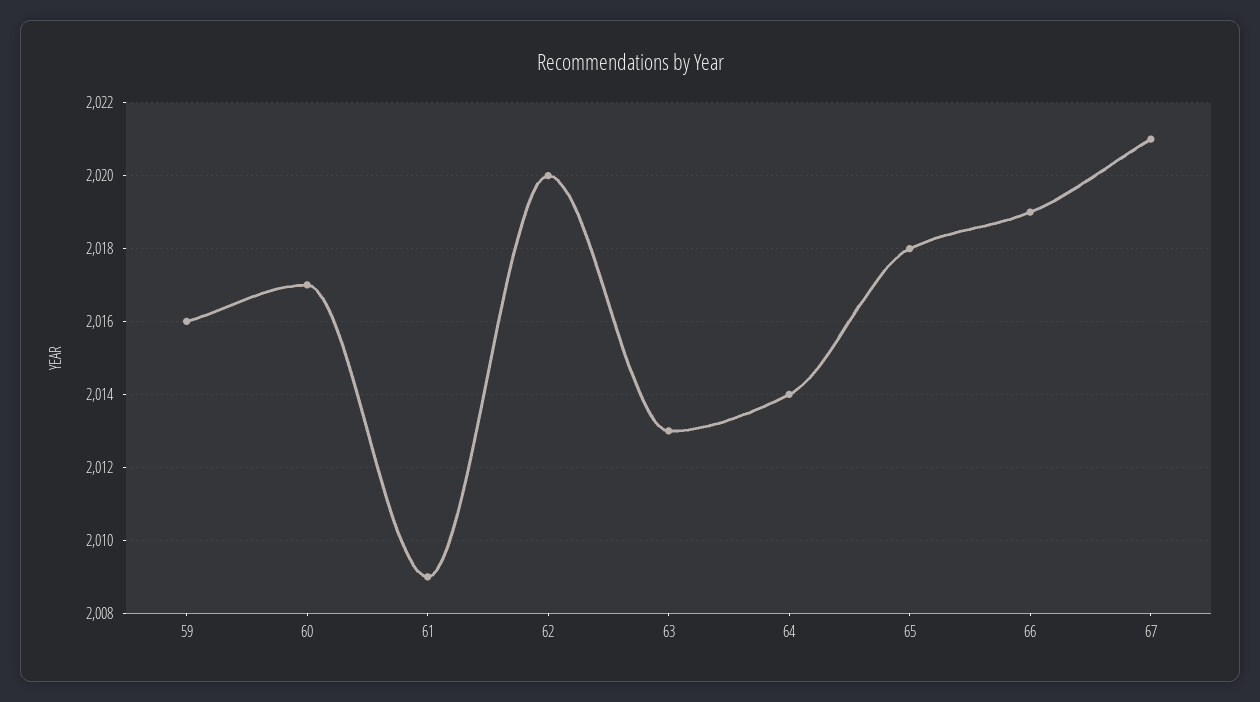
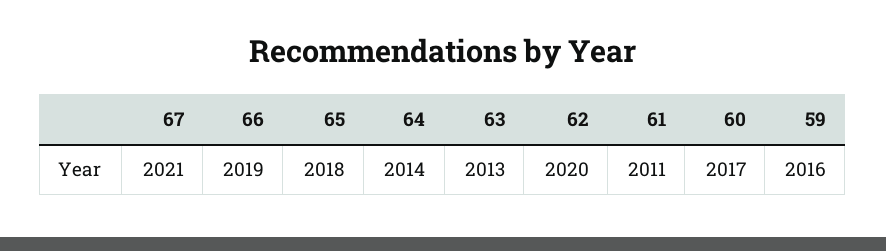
61: 2009 -> 2011

